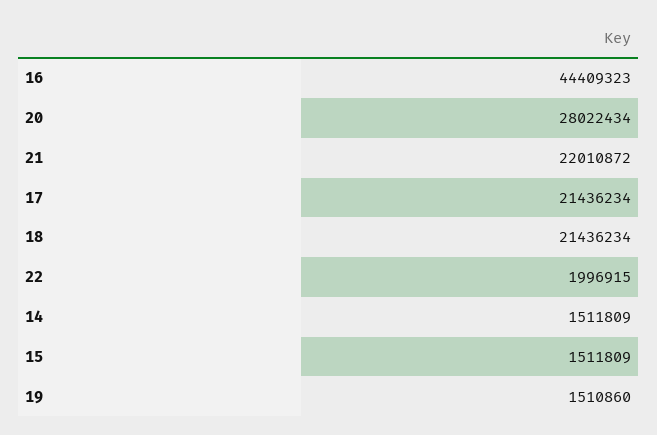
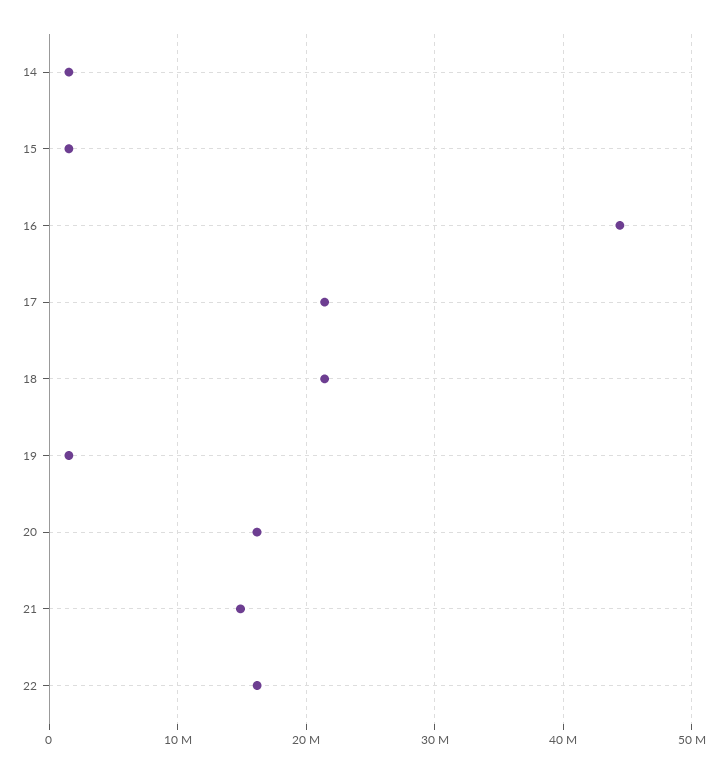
20: 28022434 -> 16000000
21: 22010872 -> 15000000
22: 1996915 -> 16000000

